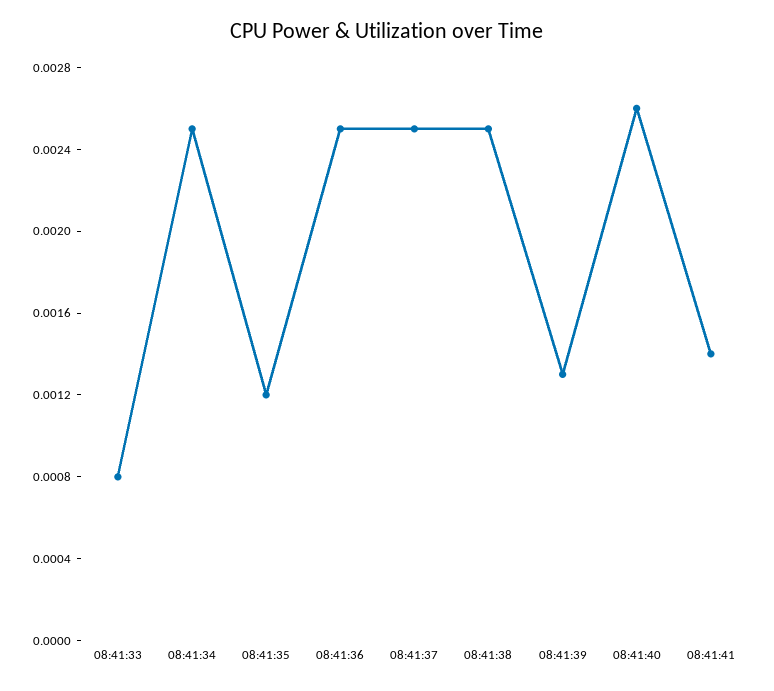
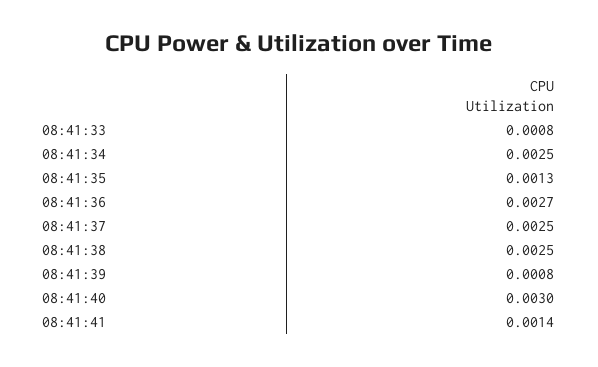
08:41:35: 0.0012 -> 0.0013
08:41:36: 0.0025 -> 0.0027
08:41:39: 0.0013 -> 0.0008
08:41:40: 0.0026 -> 0.003

